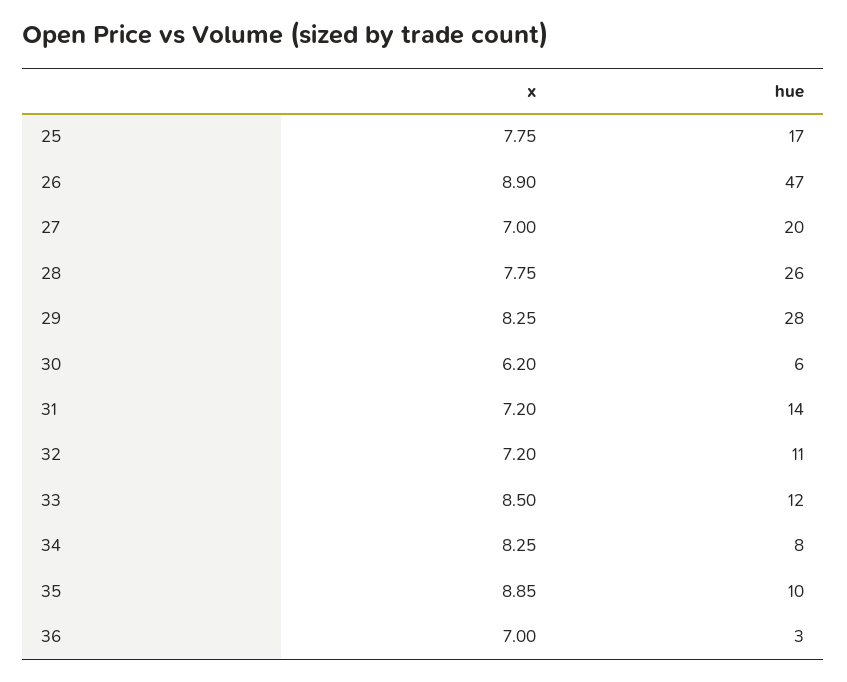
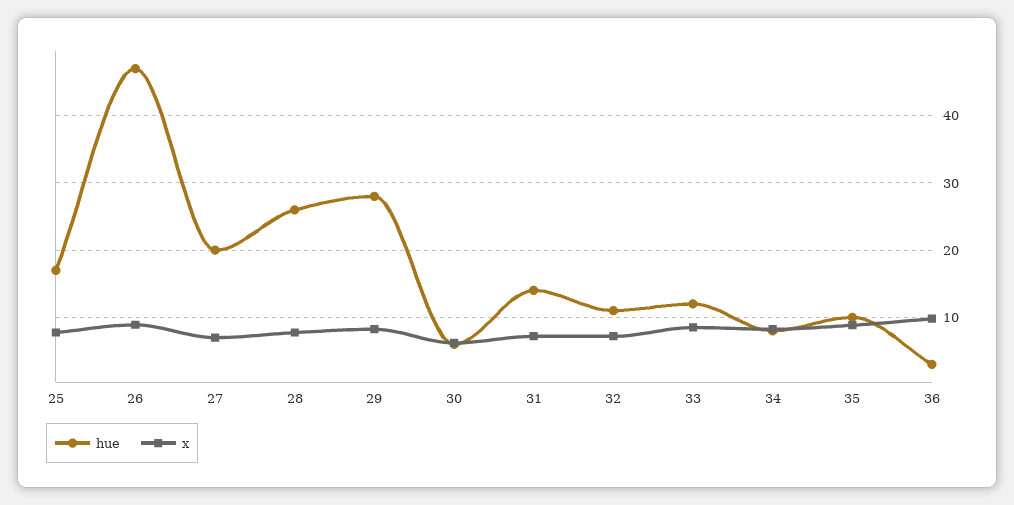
x, 36: 7 -> 10

